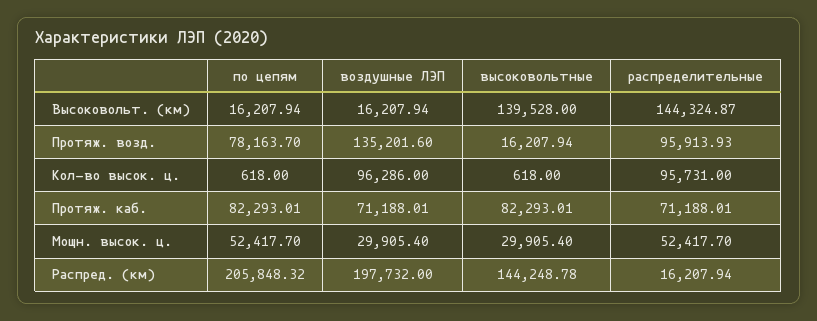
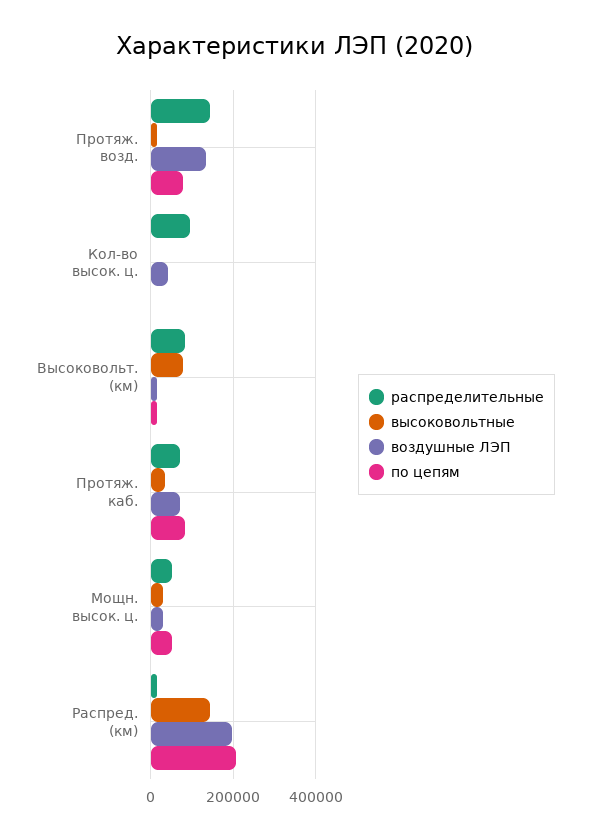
высоковольтные, Высоковольт. (км): 139528 -> 80000
распределительные, Высоковольт. (км): 144324.87 -> 80000
распределительные, Протяж. возд.: 95913.93 -> 140000
воздушные ЛЭП, Кол-во высок. ц.: 96286 -> 40000
высоковольтные, Протяж. каб.: 82293.01 -> 40000

